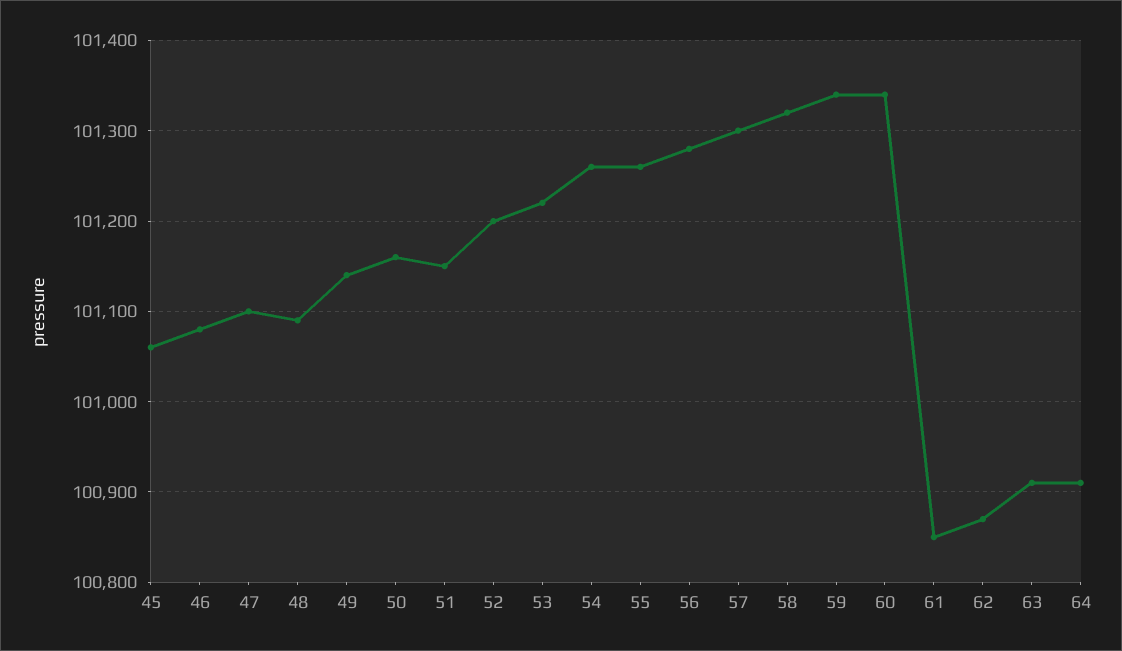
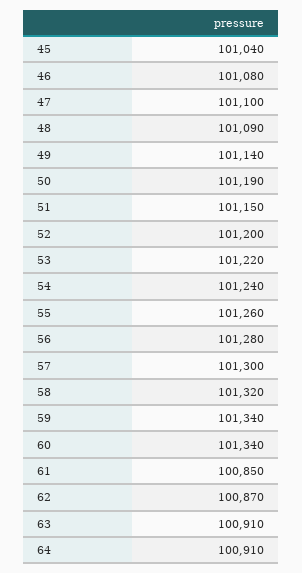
45: 101060 -> 101040
50: 101160 -> 101190
54: 101260 -> 101240

